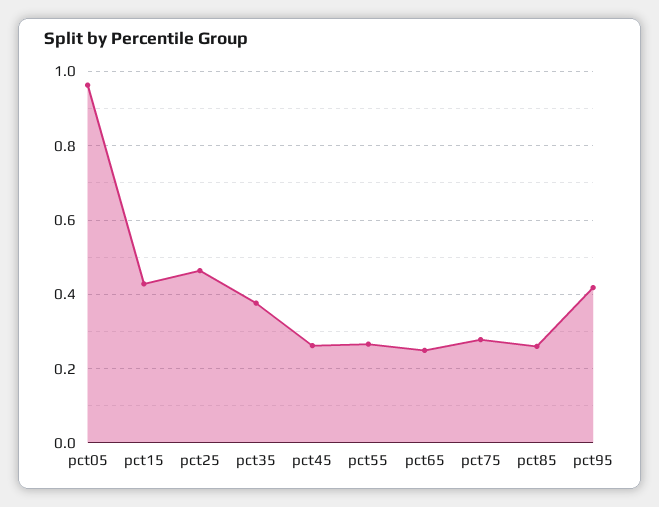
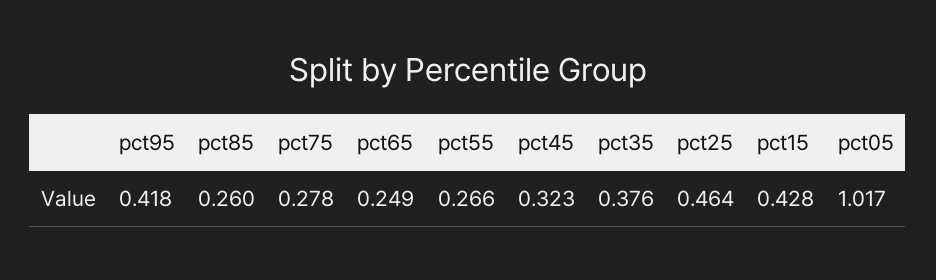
pct05: 0.96 -> 1.017
pct45: 0.26 -> 0.323

